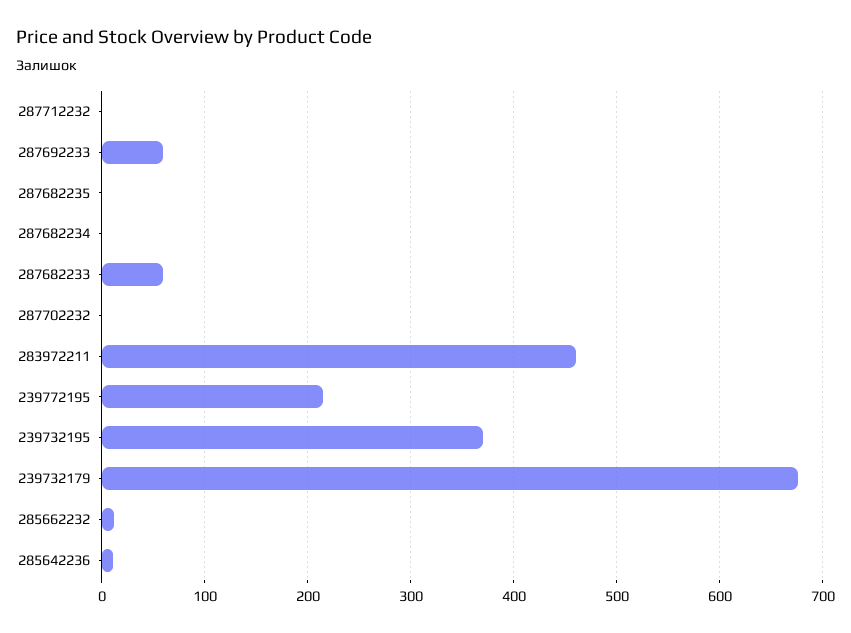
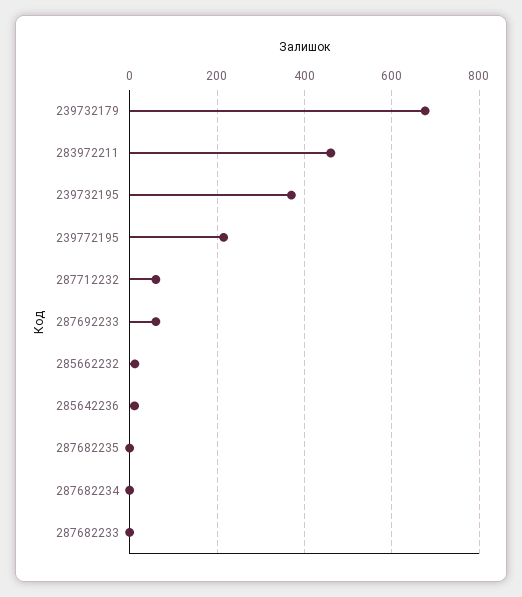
287712232: 0 -> 60
287682233: 60 -> 0
287702232: 0 -> none

